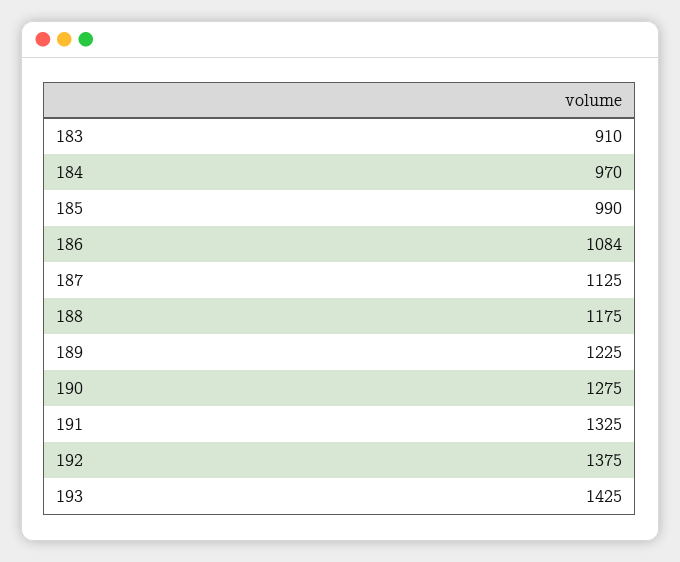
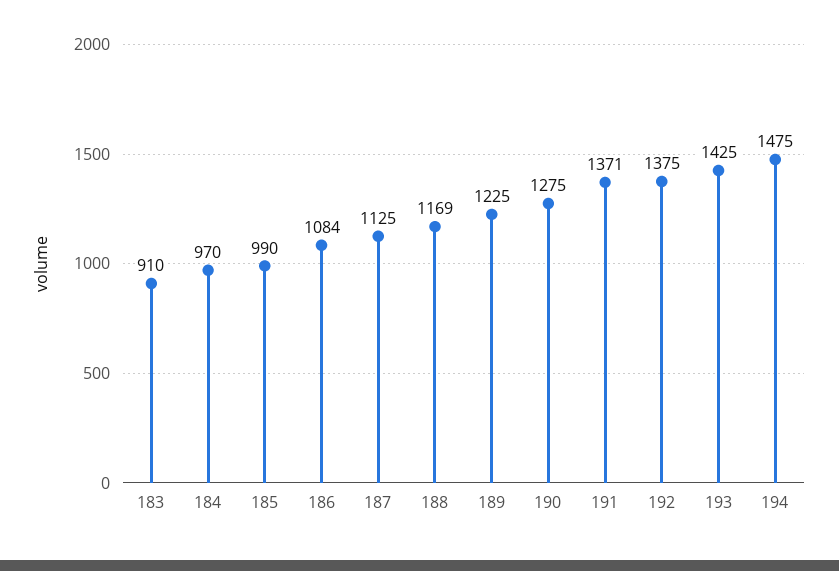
188: 1175 -> 1169
191: 1325 -> 1371
194: none -> 1475

